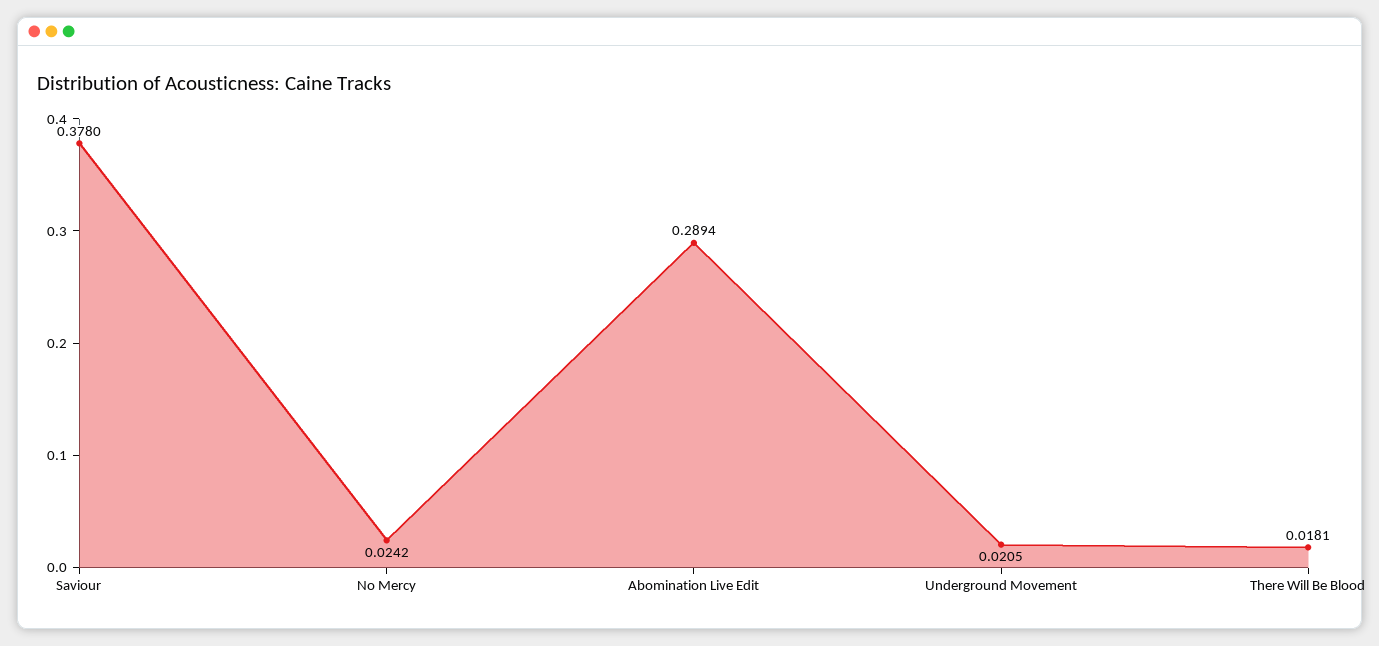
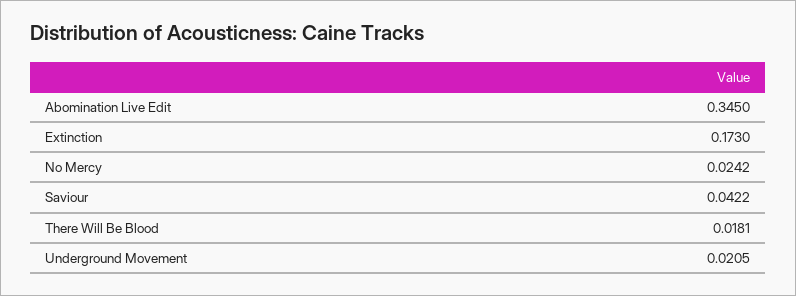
Saviour: 0.378 -> 0.0422
Abomination Live Edit: 0.2894 -> 0.345
Extinction: none -> 0.173

